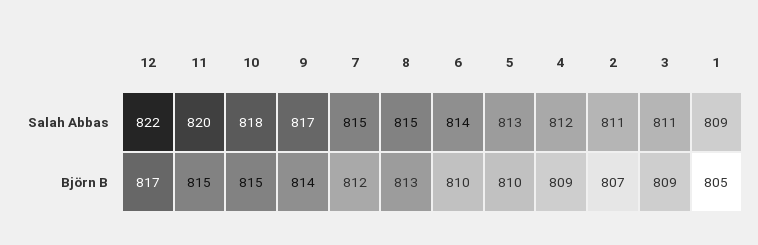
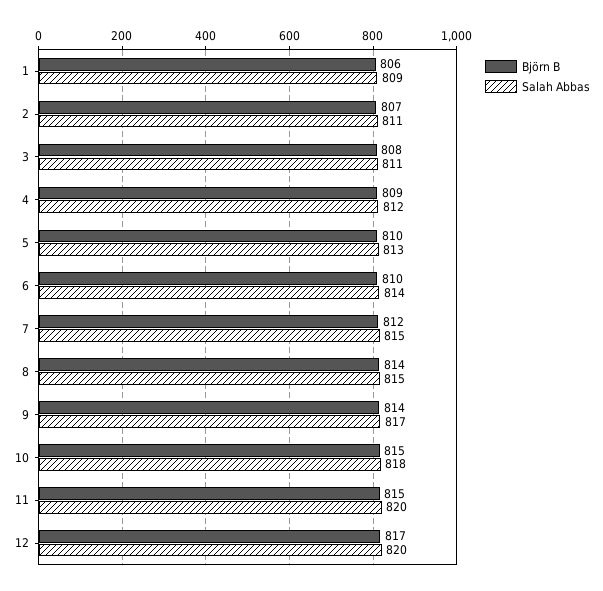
Salah Abbas, 12: 822 -> 820
Björn B, 8: 813 -> 814
Björn B, 3: 809 -> 808
Björn B, 1: 805 -> 806

